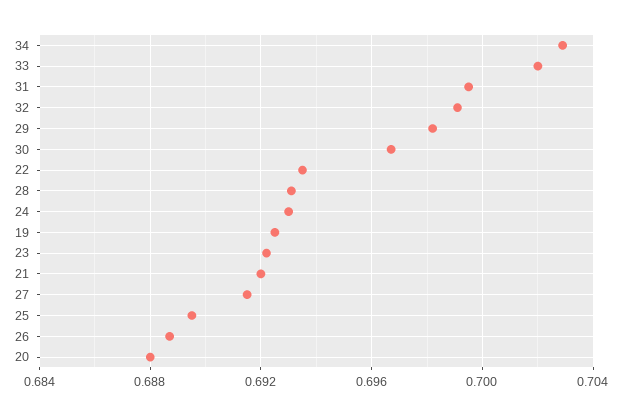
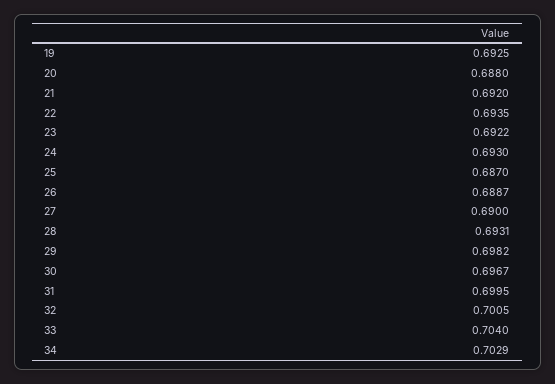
33: 0.702 -> 0.704
32: 0.699 -> 0.7005
27: 0.6915 -> 0.69
25: 0.6895 -> 0.687

